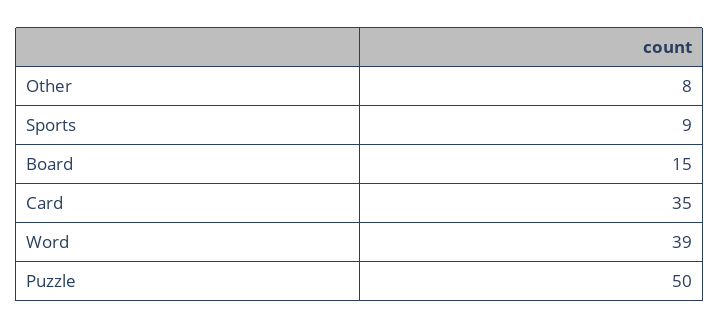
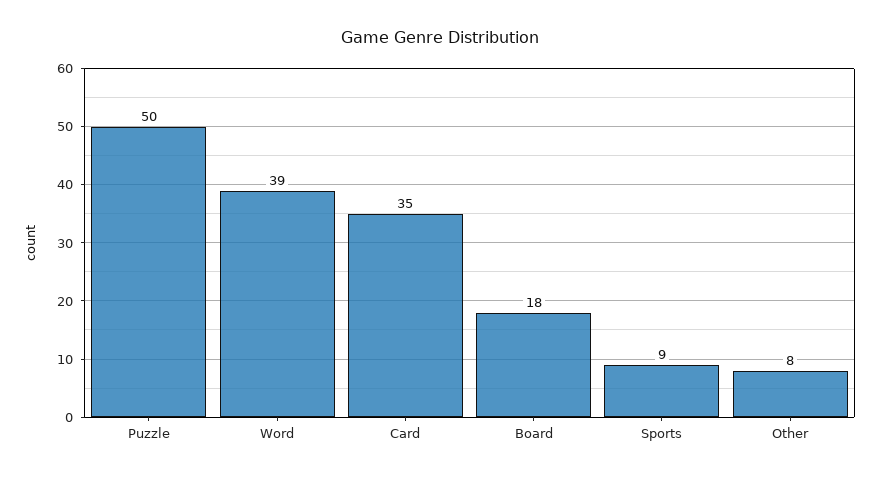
Board: 15 -> 18

